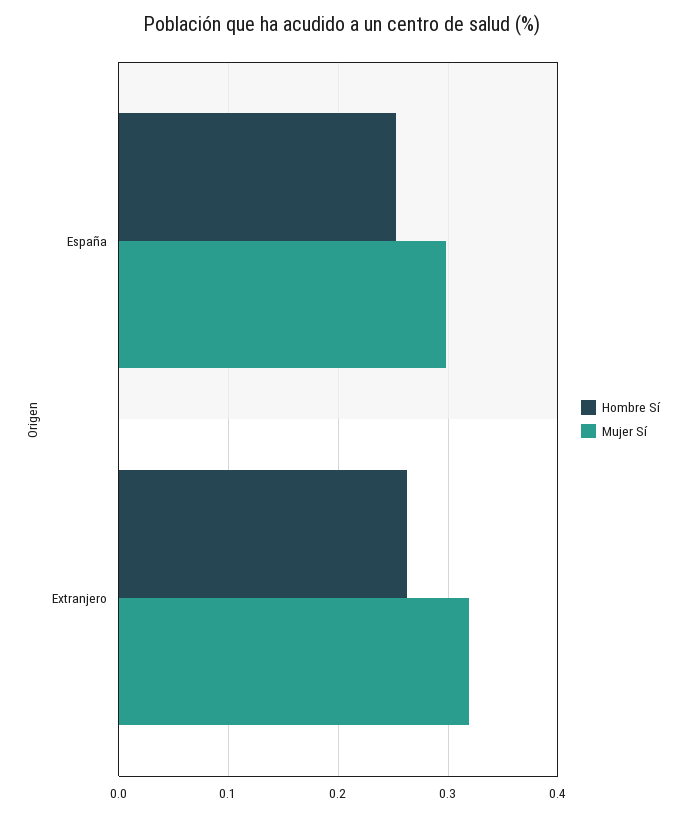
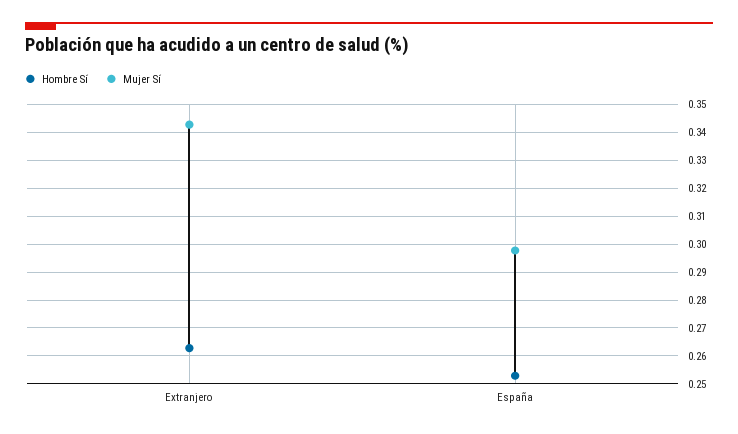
Mujer Sí, Extranjero: 0.32 -> 0.3425

